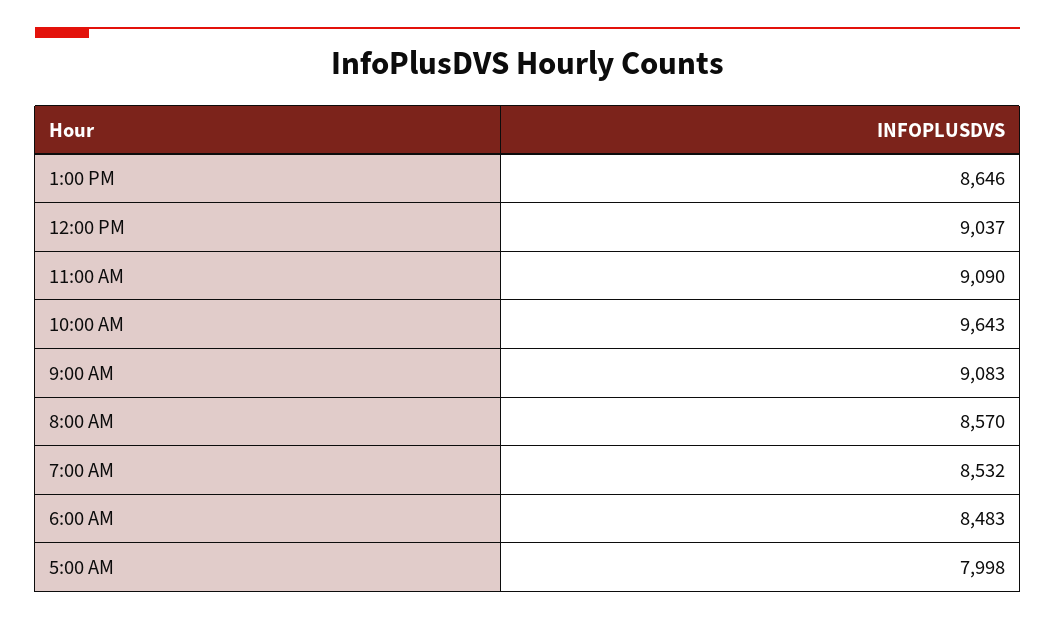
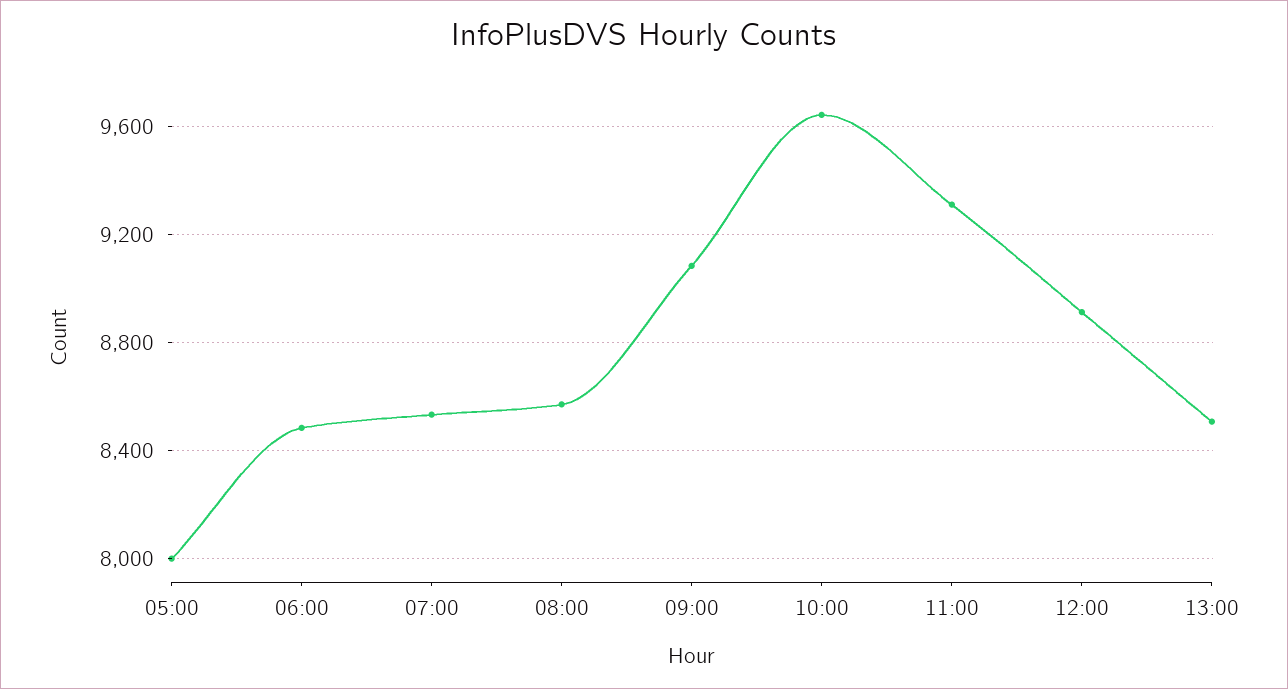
1:00 PM: 8646 -> 8500
12:00 PM: 9037 -> 8900
11:00 AM: 9090 -> 9300

